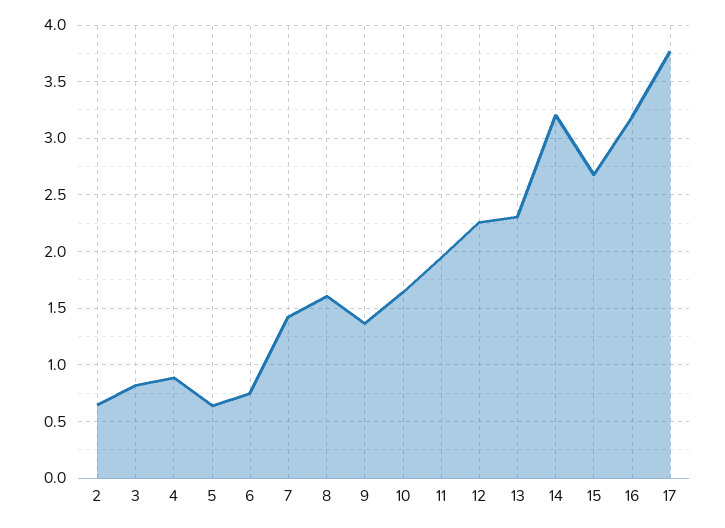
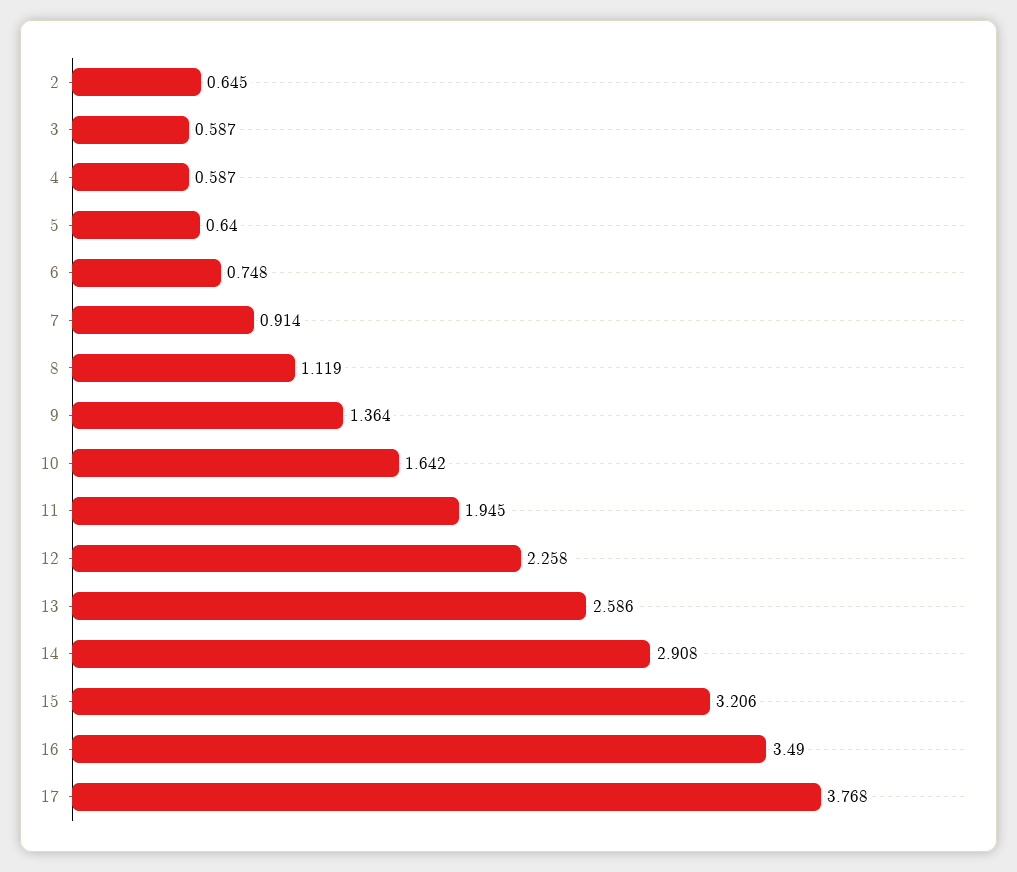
3: 0.8 -> 0.587
4: 0.9 -> 0.587
7: 1.4 -> 0.914
8: 1.6 -> 1.119
13: 2.3 -> 2.586
14: 3.2 -> 2.908
15: 2.7 -> 3.206
16: 3.2 -> 3.49

